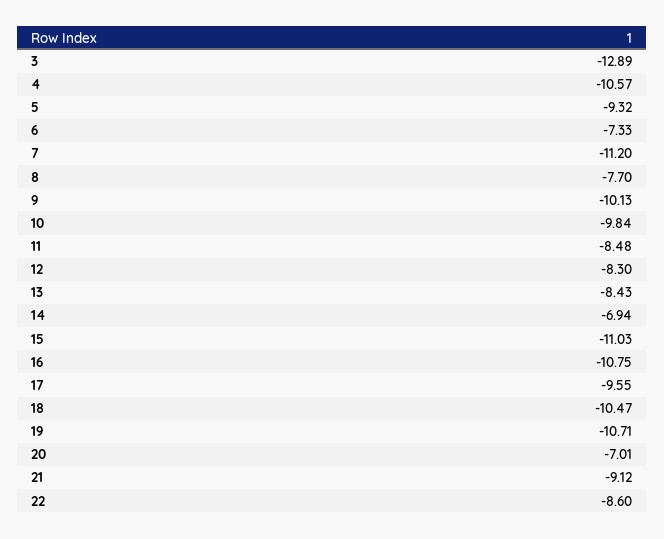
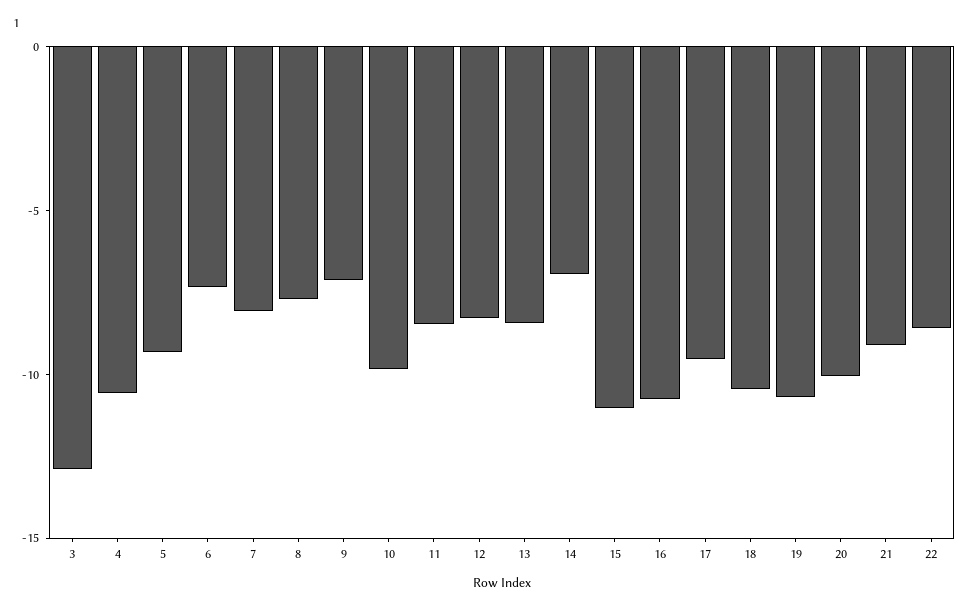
7: -11.2 -> -8
9: -10.13 -> -7
20: -7.01 -> -10

